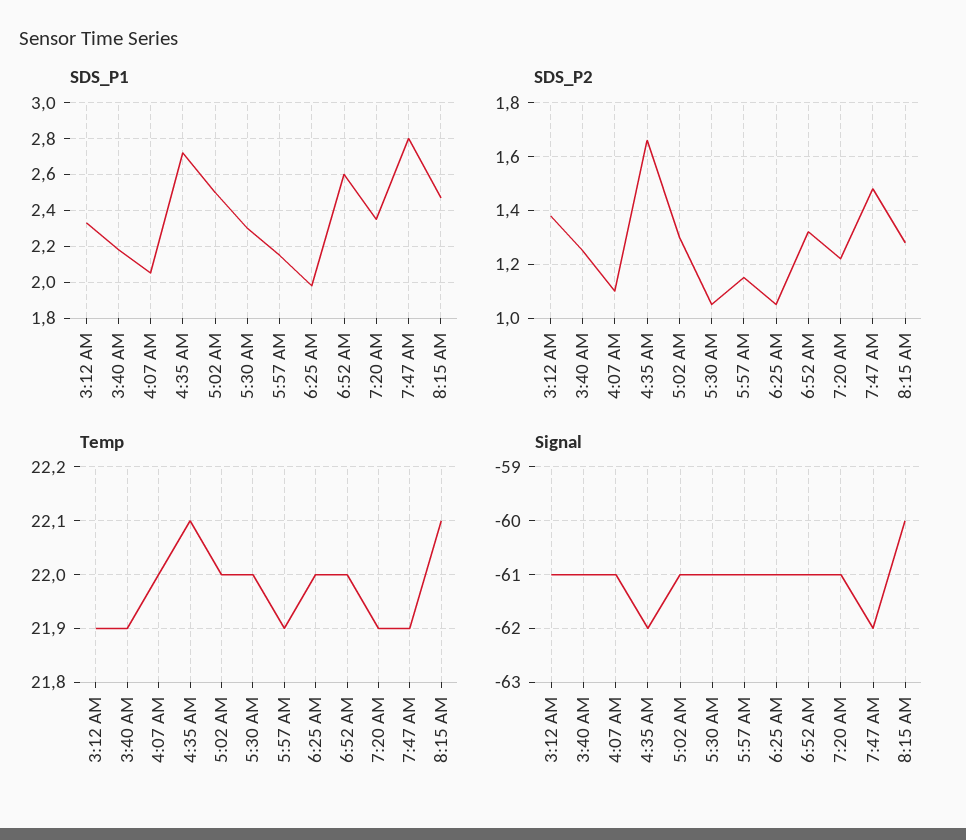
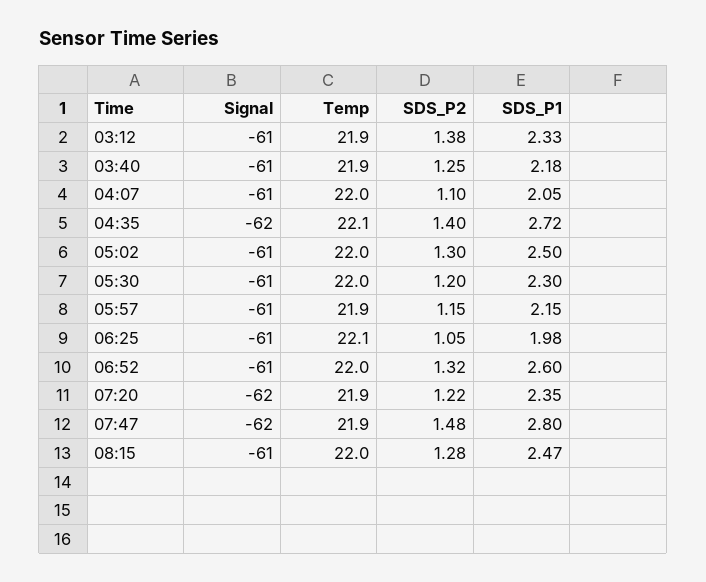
SDS_P2, 4:35 AM: 1.65 -> 1.4
SDS_P2, 5:30 AM: 1.05 -> 1.2
Temp, 6:25 AM: 22 -> 22.1
Temp, 8:15 AM: 22.1 -> 22
Signal, 7:20 AM: -61 -> -62
Signal, 8:15 AM: -60 -> -61

